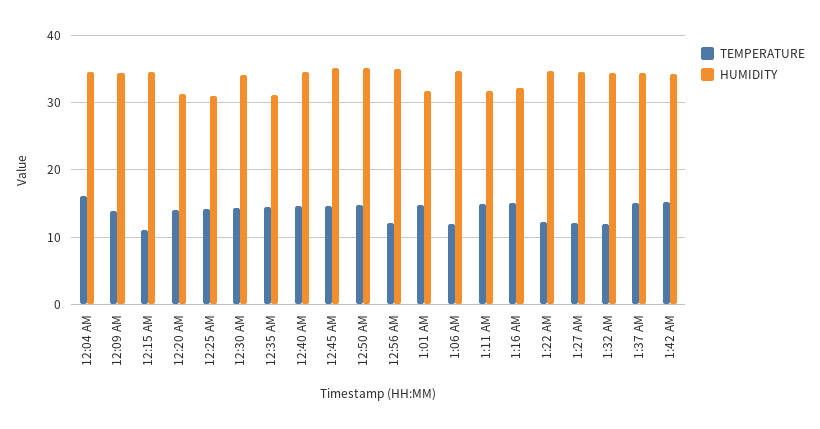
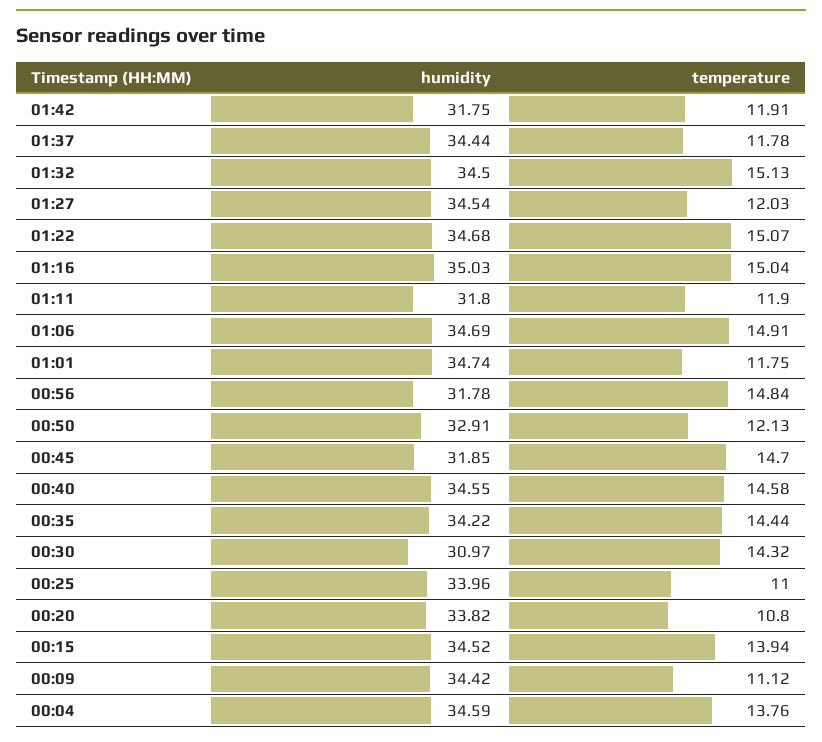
TEMPERATURE, 12:04 AM: 16 -> 13.76
TEMPERATURE, 12:09 AM: 14 -> 11.12
TEMPERATURE, 12:15 AM: 11 -> 13.94
TEMPERATURE, 12:20 AM: 14 -> 10.8
HUMIDITY, 12:20 AM: 31 -> 33.82
TEMPERATURE, 12:25 AM: 14 -> 11
HUMIDITY, 12:25 AM: 31 -> 33.96
HUMIDITY, 12:30 AM: 34 -> 30.97
HUMIDITY, 12:35 AM: 31 -> 34.22
HUMIDITY, 12:45 AM: 35 -> 31.85
TEMPERATURE, 12:50 AM: 15 -> 12.13
HUMIDITY, 12:50 AM: 35 -> 32.91
TEMPERATURE, 12:56 AM: 12 -> 14.84
HUMIDITY, 12:56 AM: 35 -> 31.78
TEMPERATURE, 1:01 AM: 15 -> 11.75
HUMIDITY, 1:01 AM: 32 -> 34.74
TEMPERATURE, 1:06 AM: 12 -> 14.91
TEMPERATURE, 1:11 AM: 15 -> 11.9
HUMIDITY, 1:16 AM: 32 -> 35.03
TEMPERATURE, 1:22 AM: 12 -> 15.07
TEMPERATURE, 1:32 AM: 12 -> 15.13
TEMPERATURE, 1:37 AM: 15 -> 11.78
TEMPERATURE, 1:42 AM: 15 -> 11.91
HUMIDITY, 1:42 AM: 34 -> 31.75

